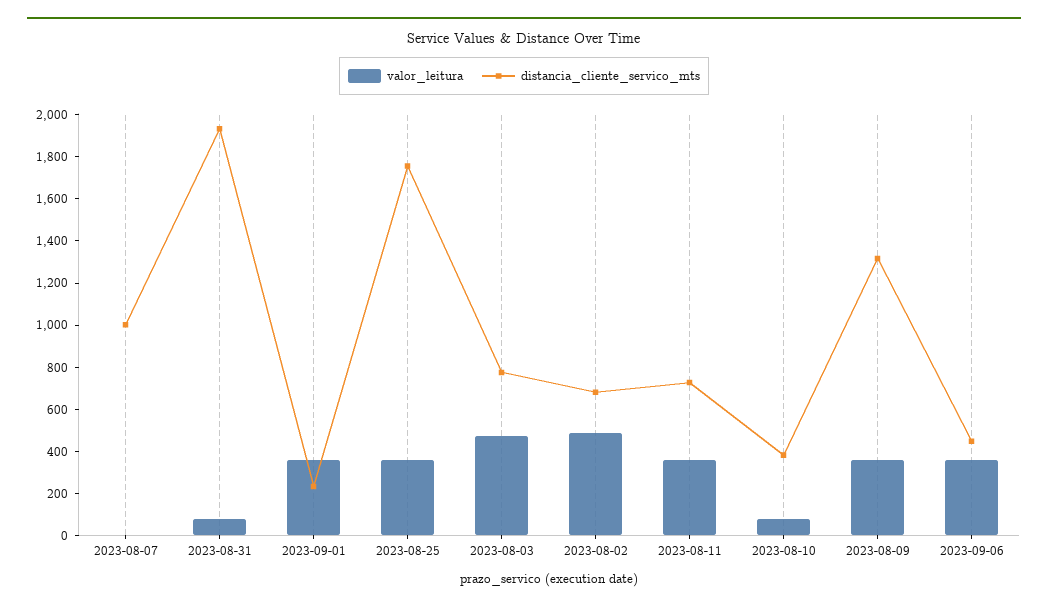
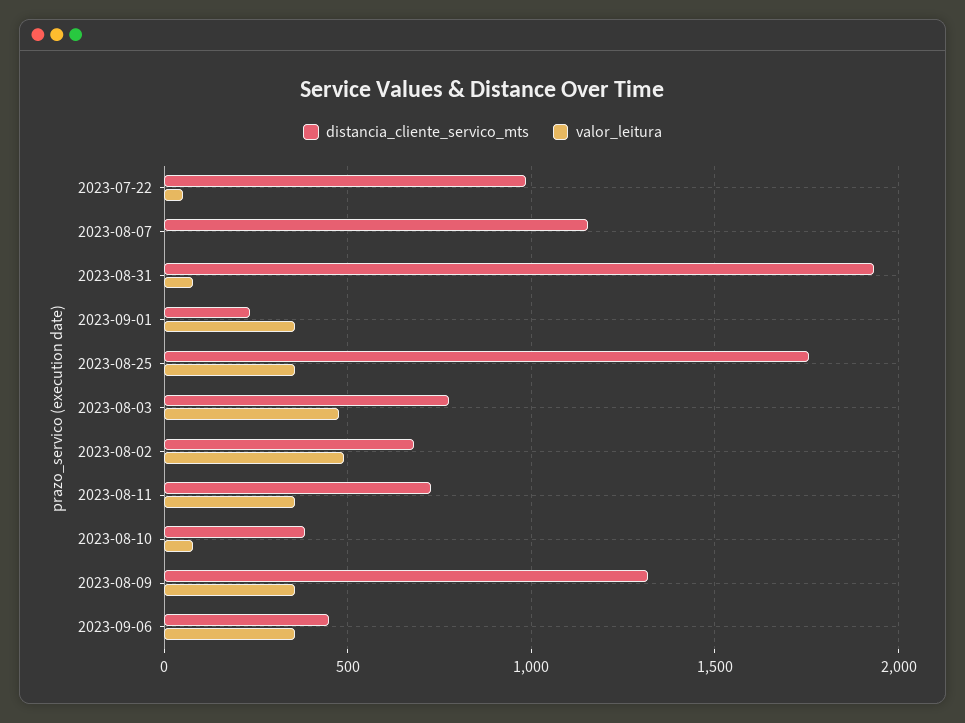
distancia_cliente_servico_mts, 2023-08-07: 1000 -> 1150
distancia_cliente_servico_mts, 2023-07-22: none -> 1000
valor_leitura, 2023-07-22: none -> 50

